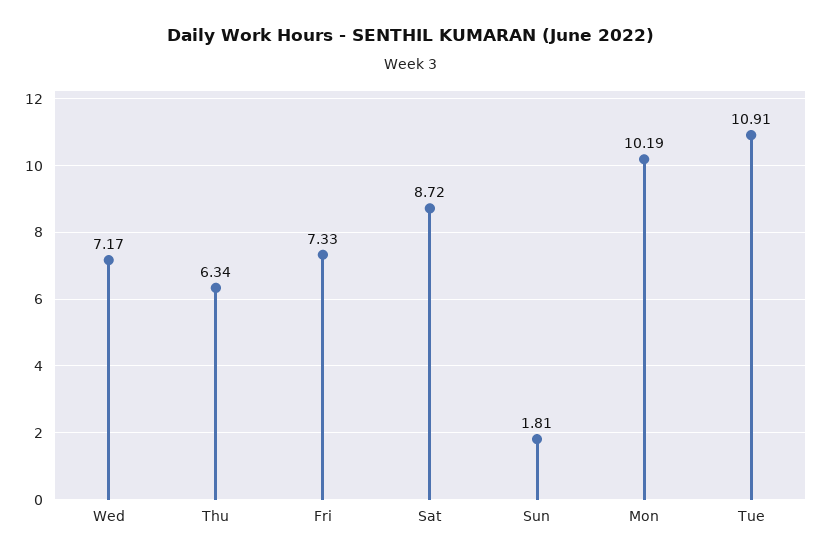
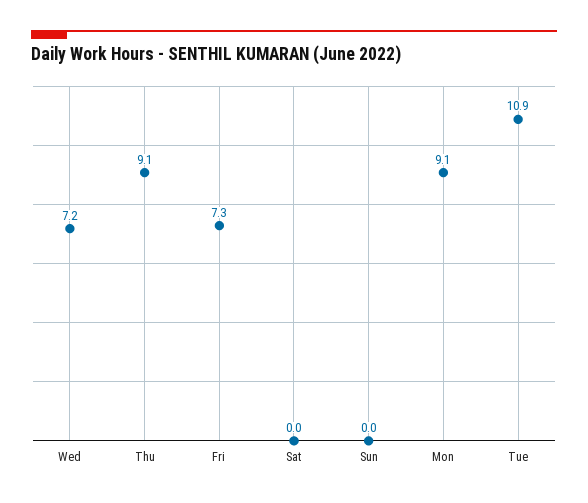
Thu: 6.34 -> 9.1
Sat: 8.72 -> 0
Sun: 1.81 -> 0
Mon: 10.19 -> 9.1

